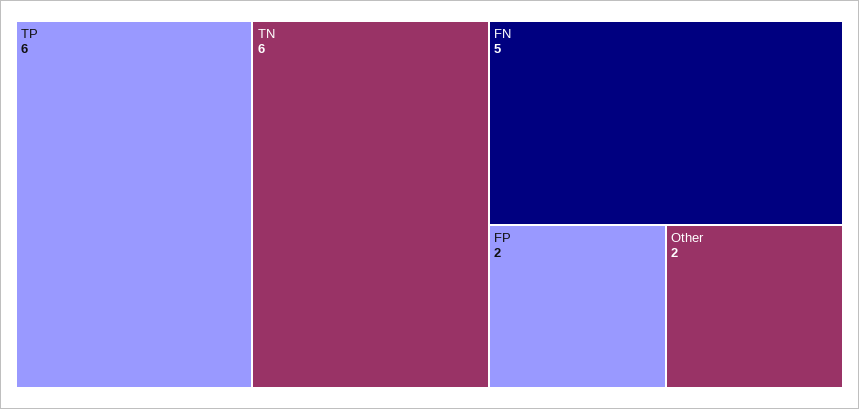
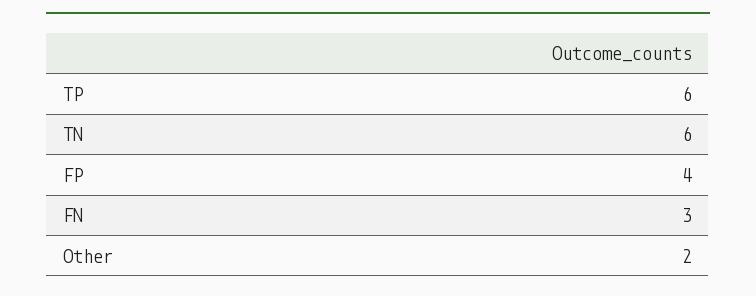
FN: 5 -> 3
FP: 2 -> 4

